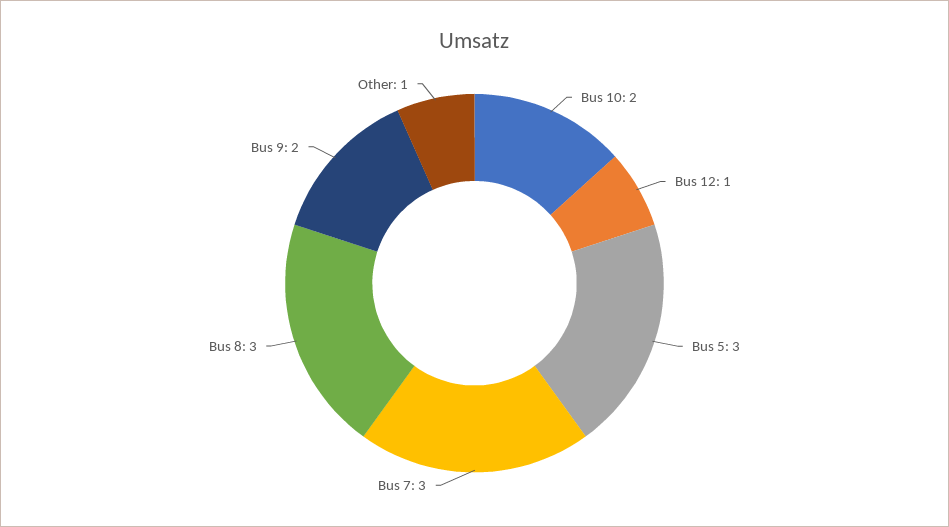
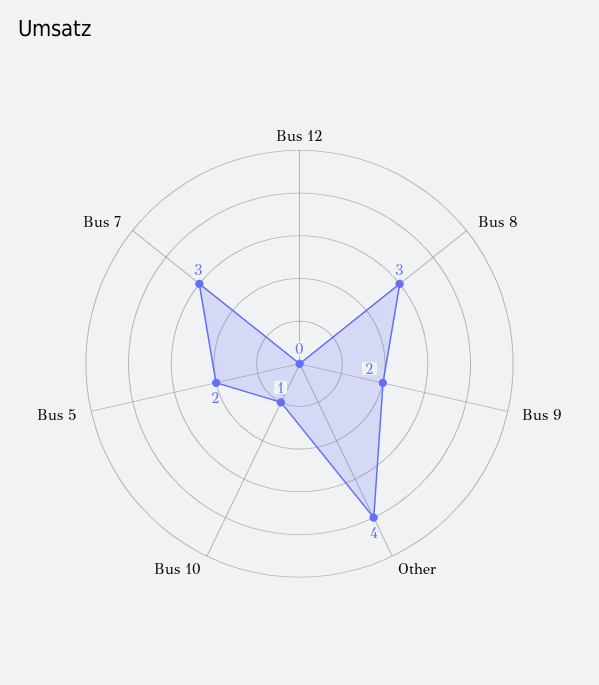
Bus 10: 2 -> 1
Bus 12: 1 -> 0
Bus 5: 3 -> 2
Other: 1 -> 4

